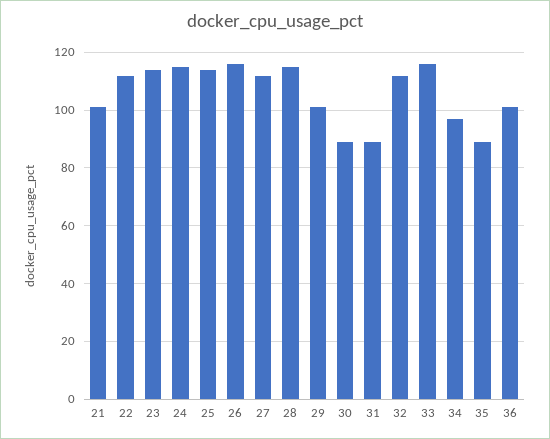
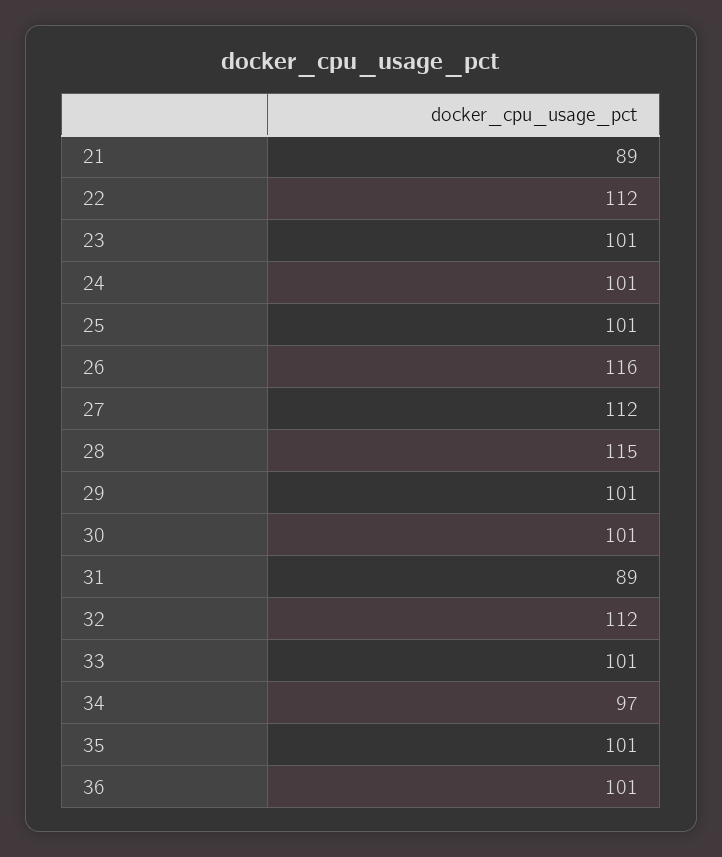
21: 100 -> 89
23: 115 -> 101
24: 115 -> 101
25: 115 -> 101
30: 90 -> 101
33: 115 -> 101
35: 90 -> 101

